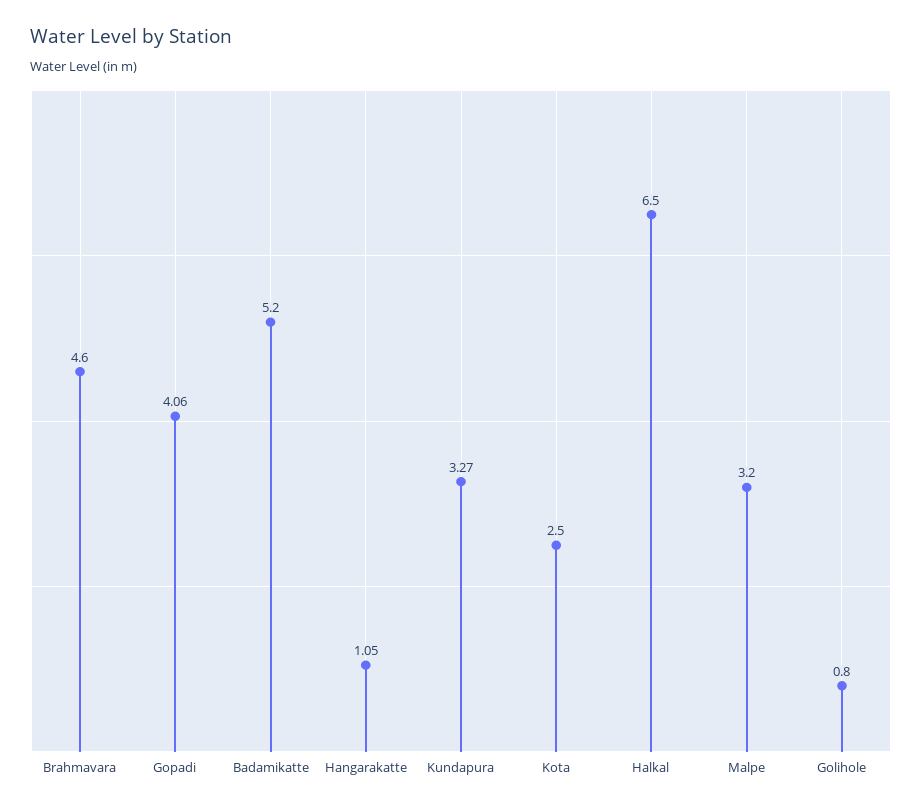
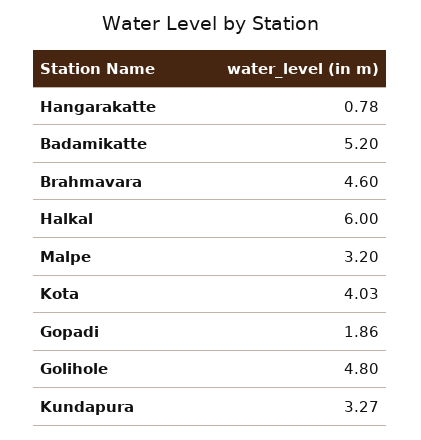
Gopadi: 4.06 -> 1.86
Hangarakatte: 1.05 -> 0.78
Kota: 2.5 -> 4.03
Halkal: 6.5 -> 6
Golihole: 0.8 -> 4.8

